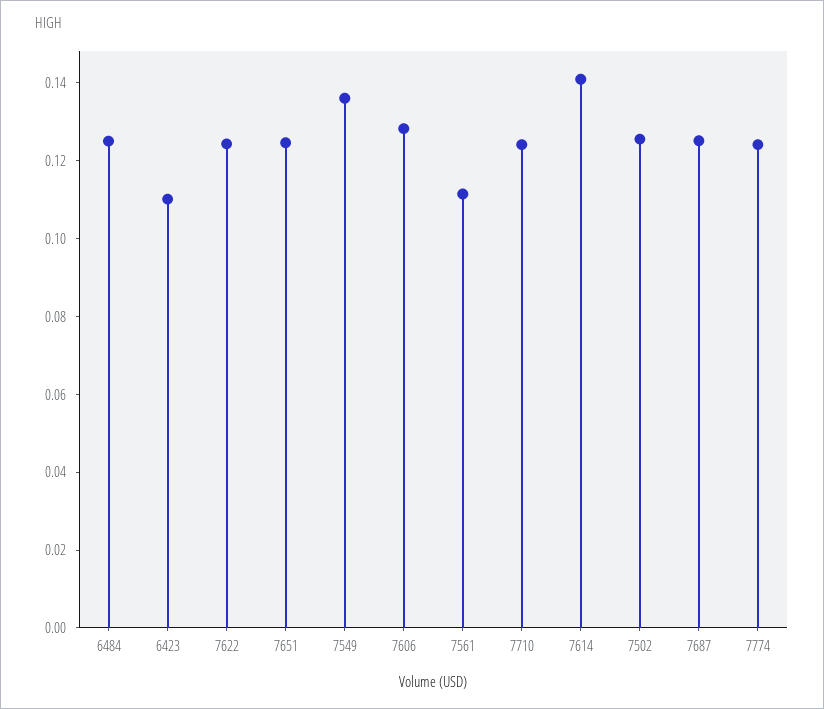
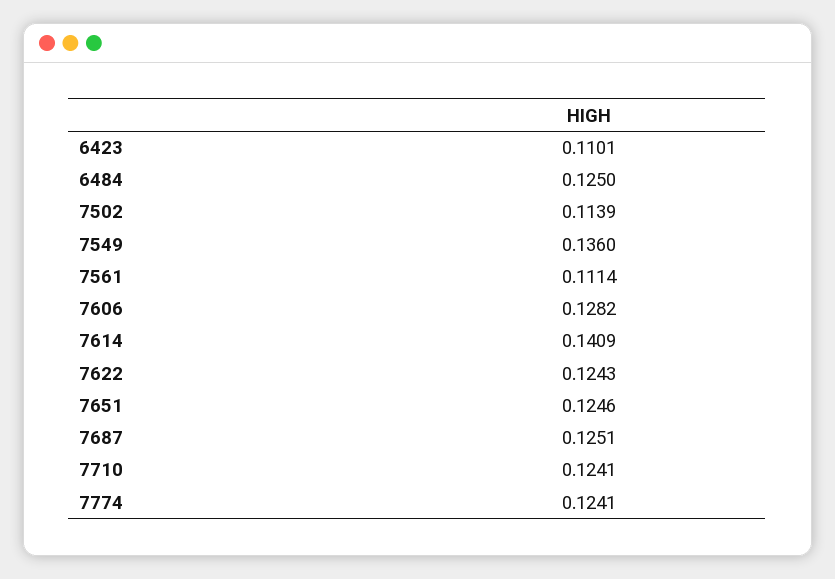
7502: 0.125 -> 0.1139

